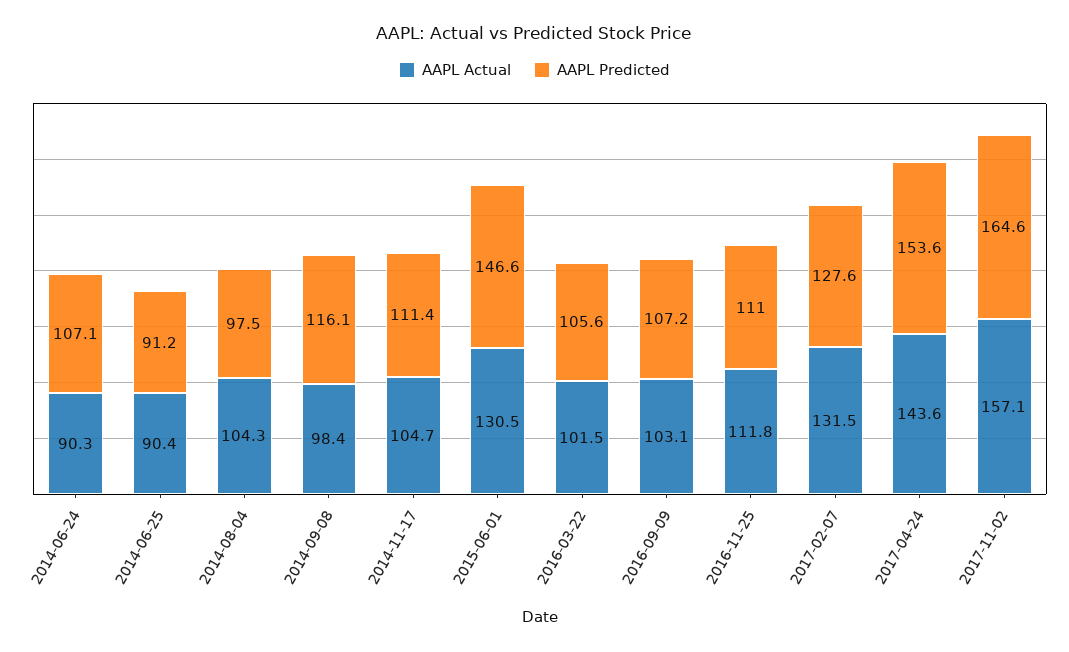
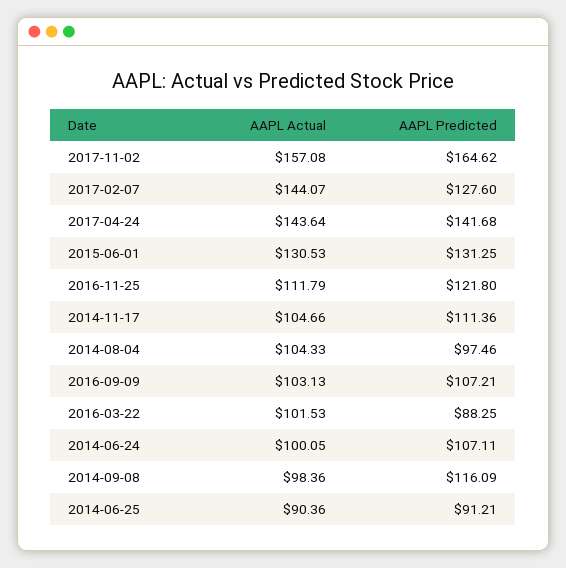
AAPL Actual, 2014-06-24: 90.3 -> 100.05
AAPL Predicted, 2015-06-01: 146.6 -> 131.25
AAPL Predicted, 2016-03-22: 105.6 -> 88.25
AAPL Predicted, 2016-11-25: 111 -> 121.8
AAPL Actual, 2017-02-07: 131.5 -> 144.07
AAPL Predicted, 2017-04-24: 153.6 -> 141.68

